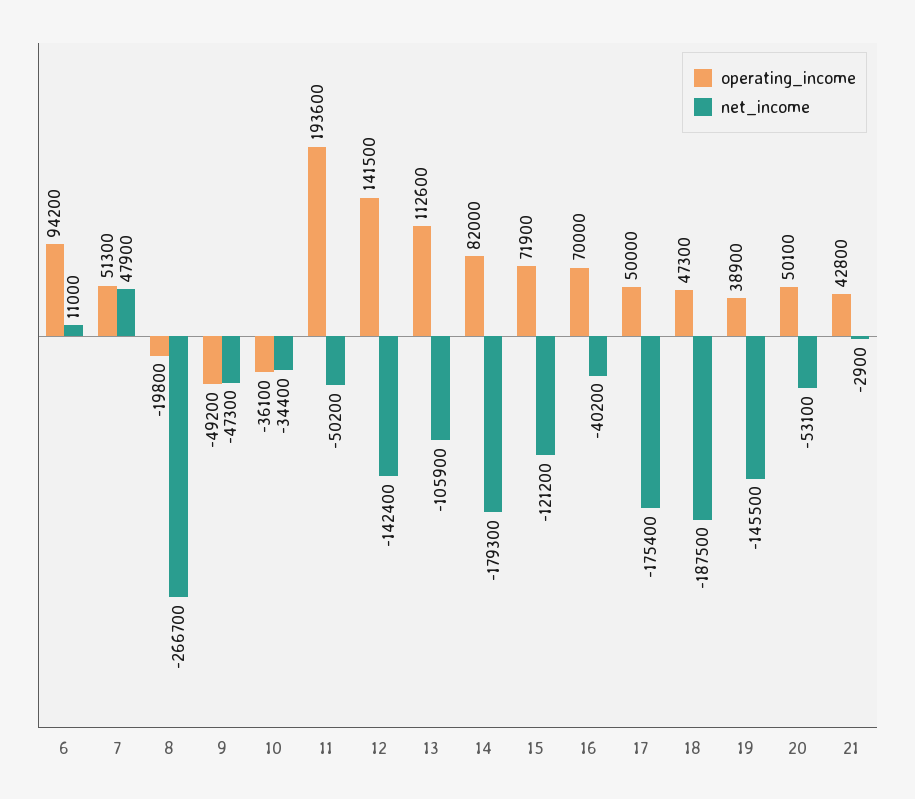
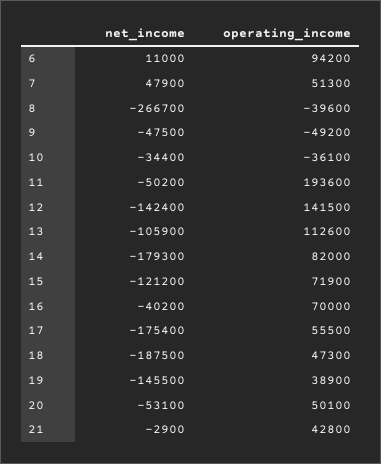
operating_income, 8: -19800 -> -39600
net_income, 9: -47300 -> -47500
operating_income, 17: 50000 -> 55500

